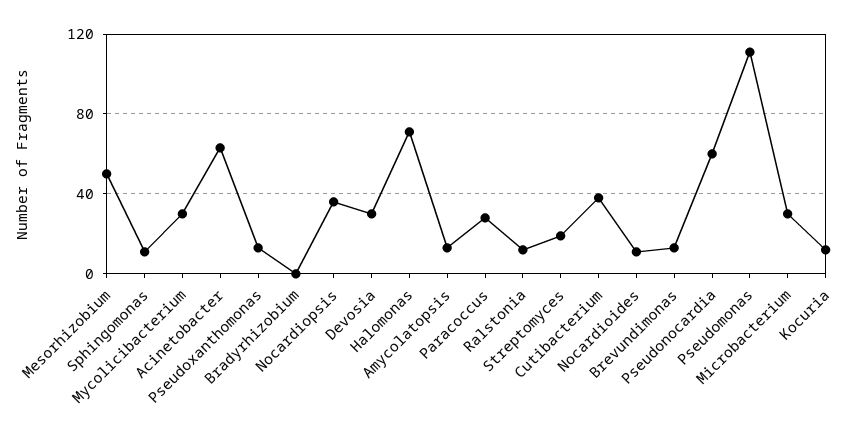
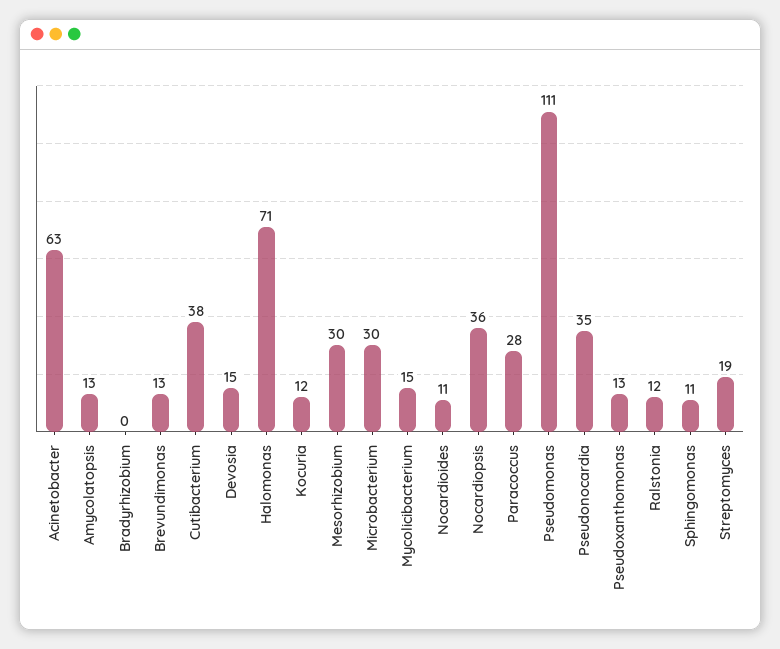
Mesorhizobium: 50 -> 30
Mycolicibacterium: 30 -> 15
Devosia: 30 -> 15
Pseudonocardia: 60 -> 35

